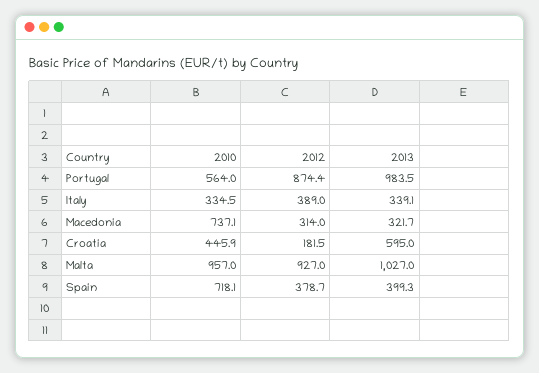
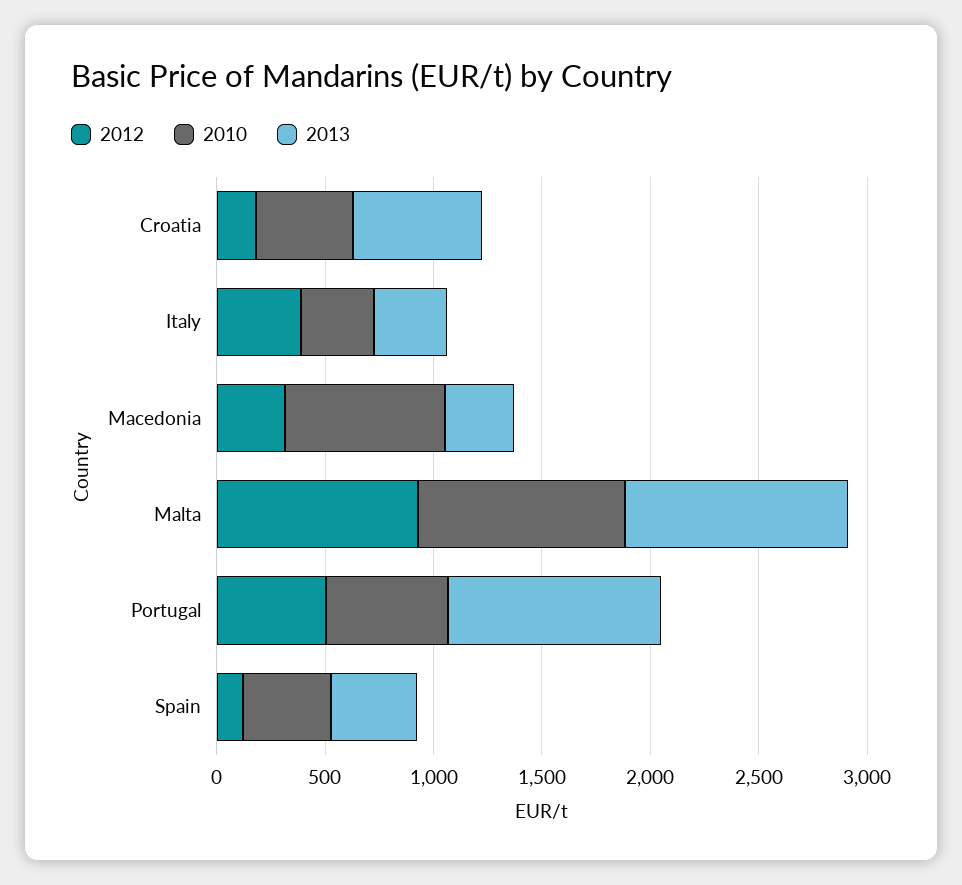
2012, Portugal: 874.4 -> 500
2010, Spain: 718.1 -> 400
2012, Spain: 378.7 -> 100

